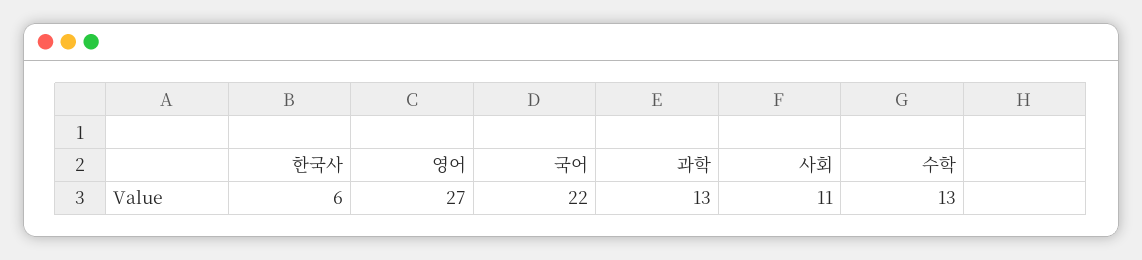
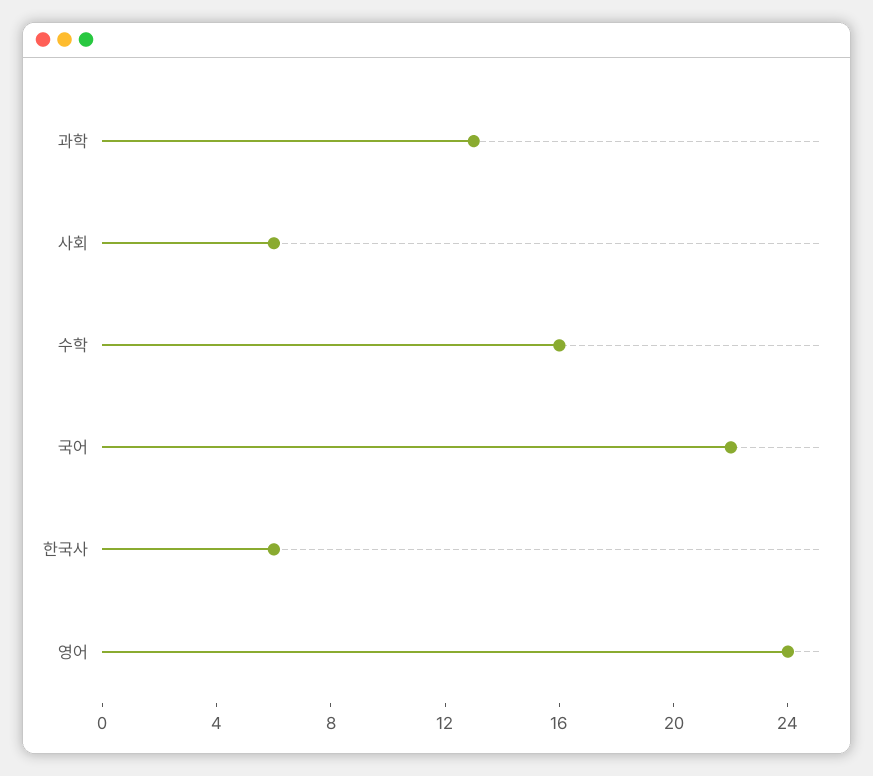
영어: 27 -> 24
사회: 11 -> 6
수학: 13 -> 16

